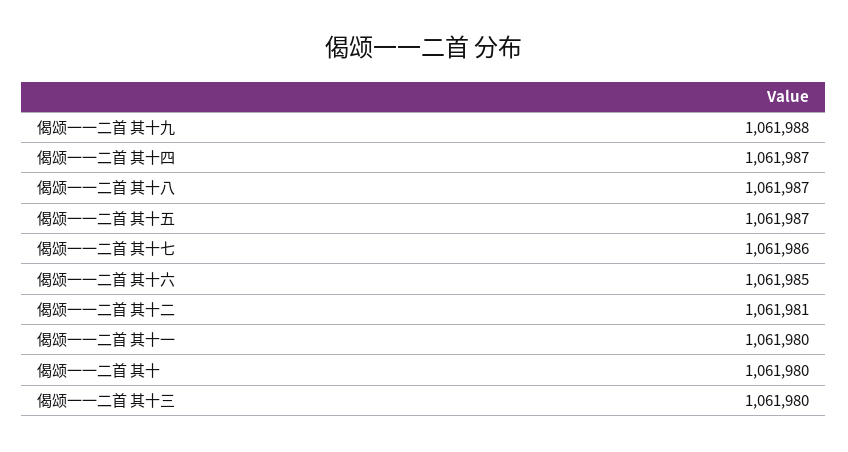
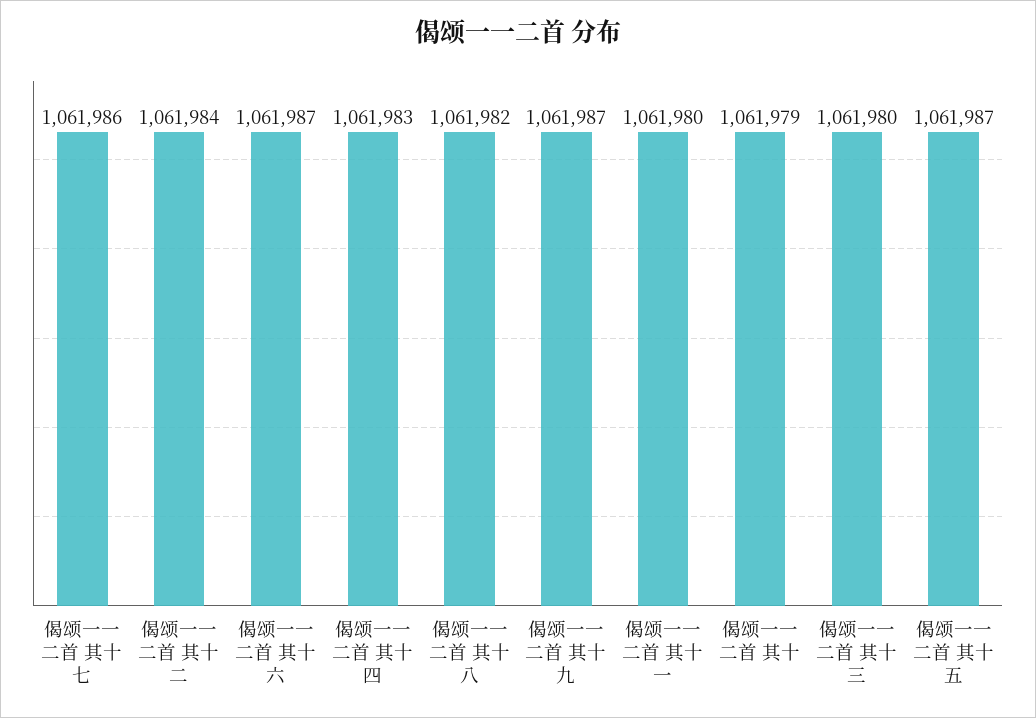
偈颂一一二首 其十九: 1061988 -> 1061987
偈颂一一二首 其十四: 1061987 -> 1061983
偈颂一一二首 其十八: 1061987 -> 1061982
偈颂一一二首 其十六: 1061985 -> 1061987
偈颂一一二首 其十二: 1061981 -> 1061984
偈颂一一二首 其十: 1061980 -> 1061979

